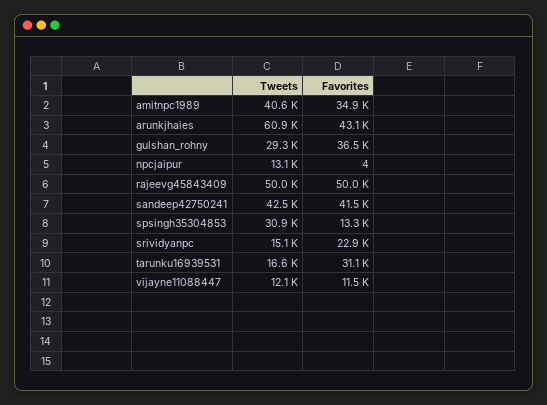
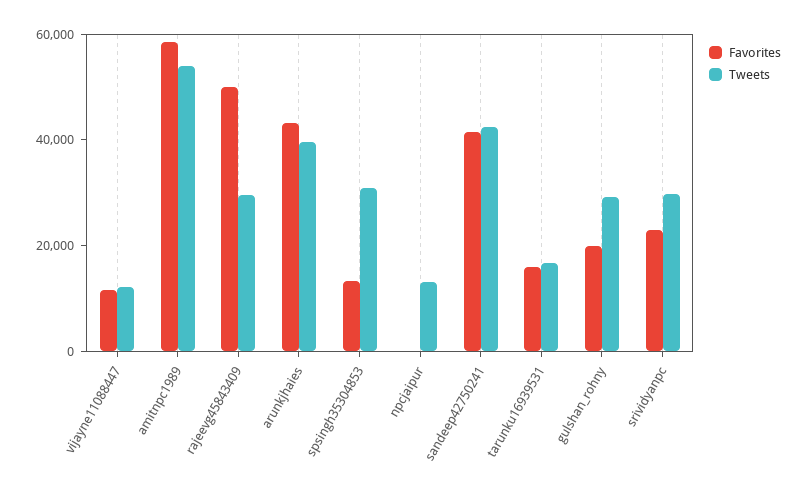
Tweets, amitnpc1989: 40600 -> 55000
Favorites, amitnpc1989: 34900 -> 60000
Tweets, arunkjhaies: 60900 -> 40000
Favorites, gulshan_rohny: 36500 -> 20000
Tweets, rajeevg45843409: 50000 -> 30000
Tweets, srividyanpc: 15100 -> 30000
Favorites, tarunku16939531: 31100 -> 15000

